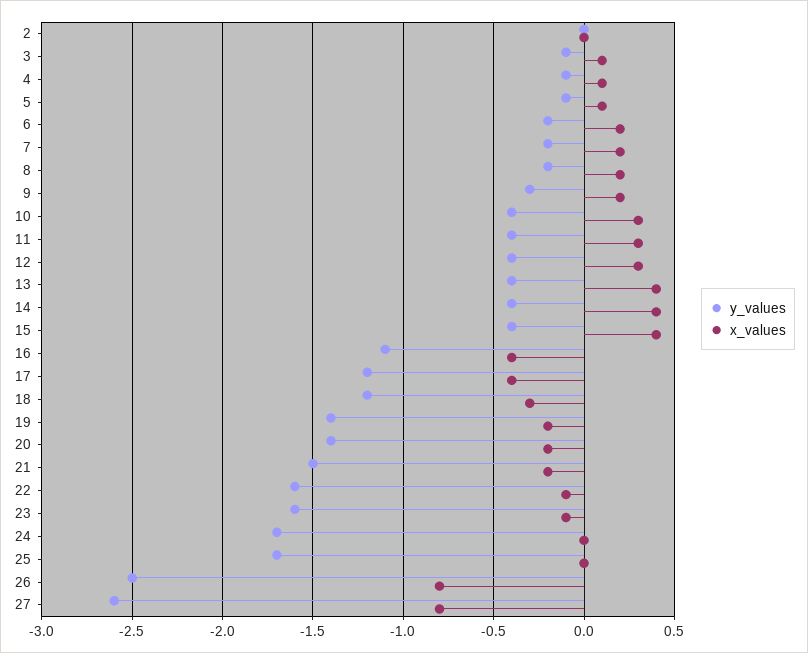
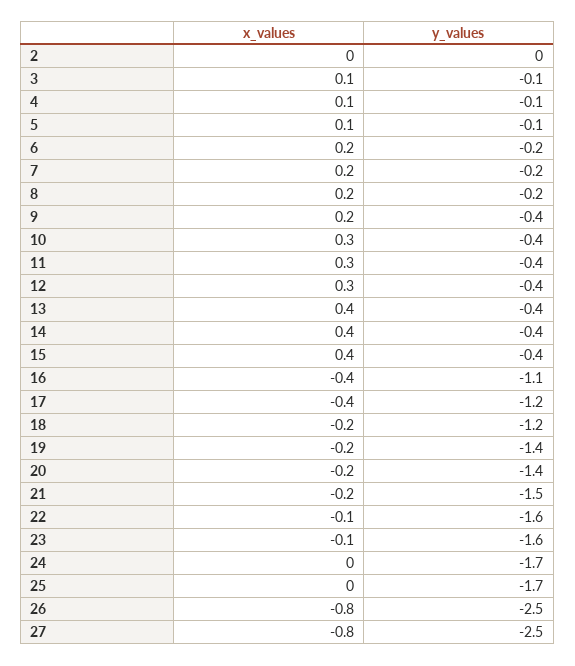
y_values, 9: -0.3 -> -0.4
x_values, 18: -0.3 -> -0.2
y_values, 27: -2.6 -> -2.5

